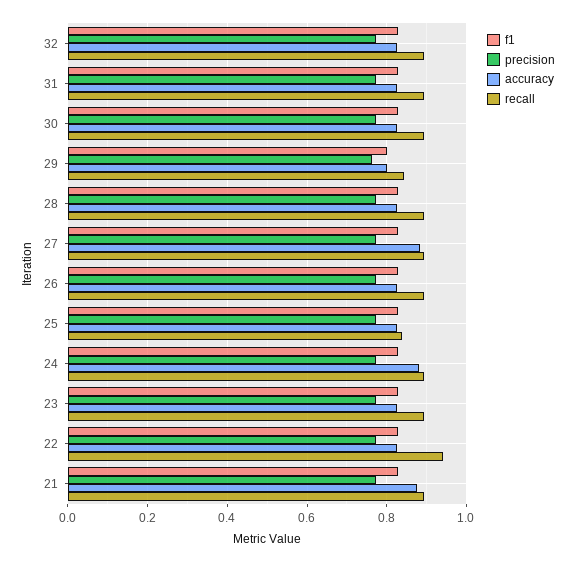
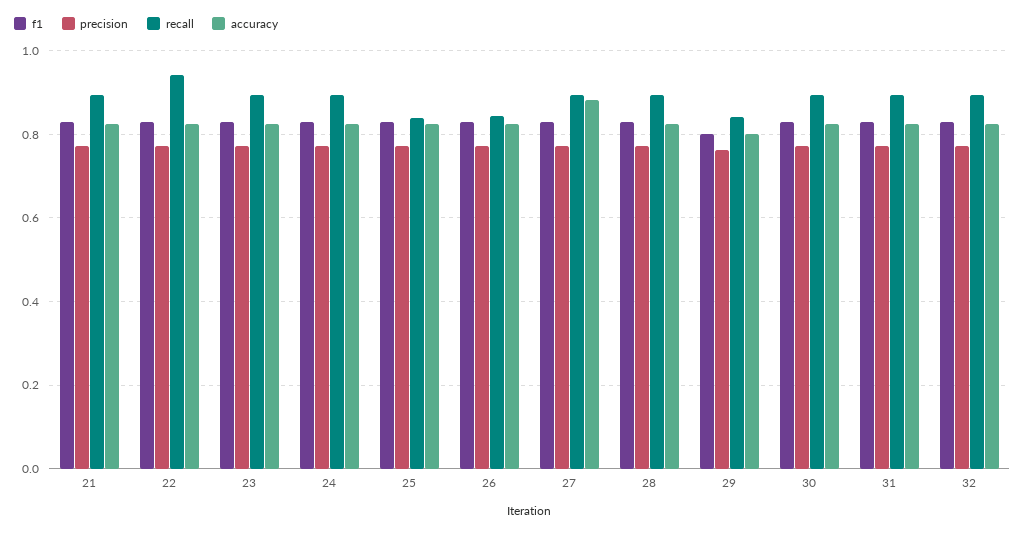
recall, 26: 0.9 -> 0.84
accuracy, 24: 0.88 -> 0.82
accuracy, 21: 0.88 -> 0.82

